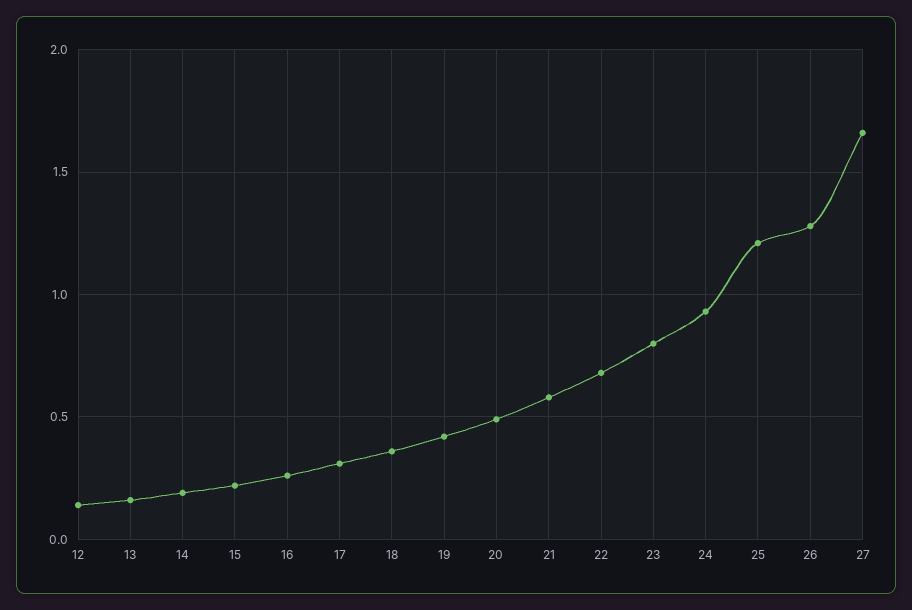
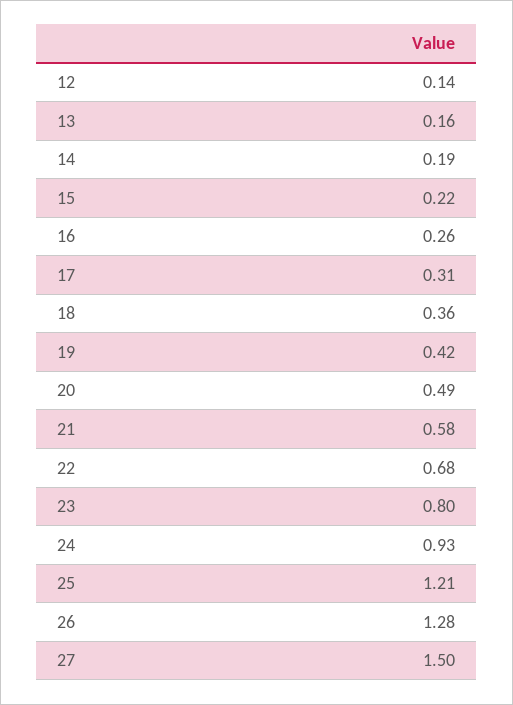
27: 1.65 -> 1.5

